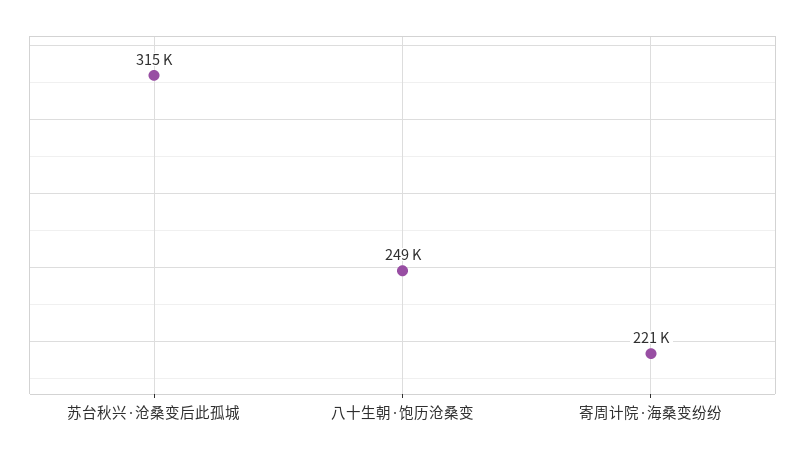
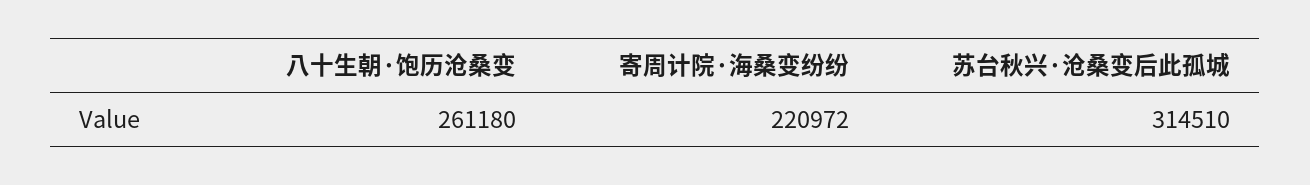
八十生朝·饱历沧桑变: 249000 -> 261180

